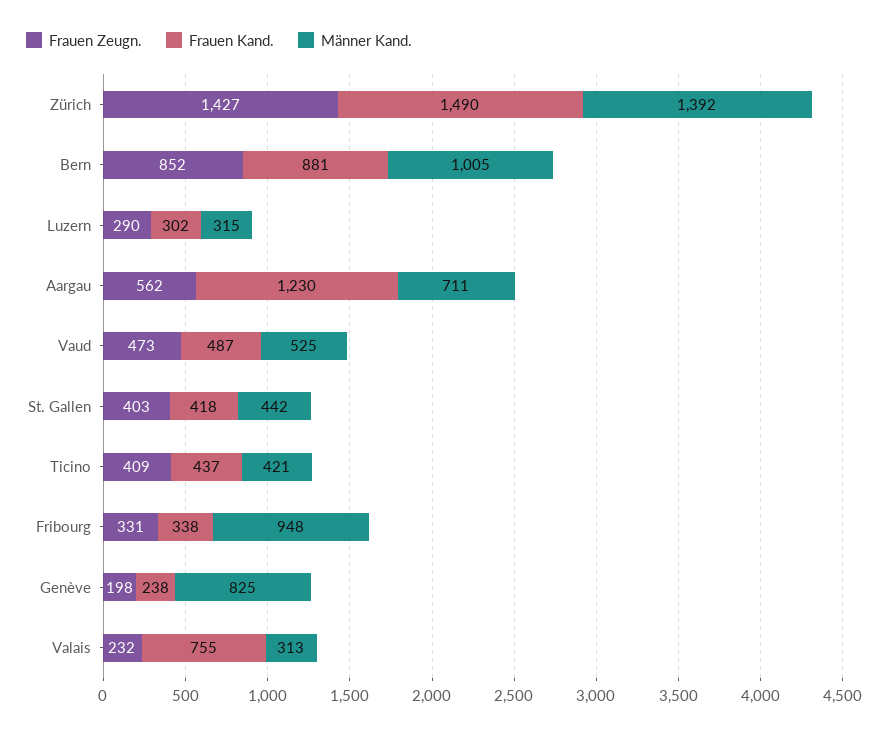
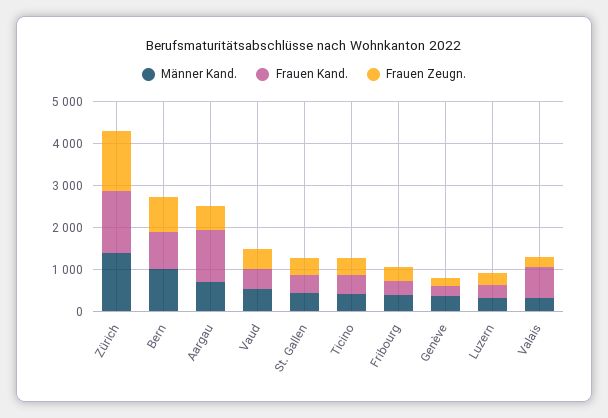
Männer Kand., Fribourg: 948 -> 400
Männer Kand., Genève: 825 -> 400

